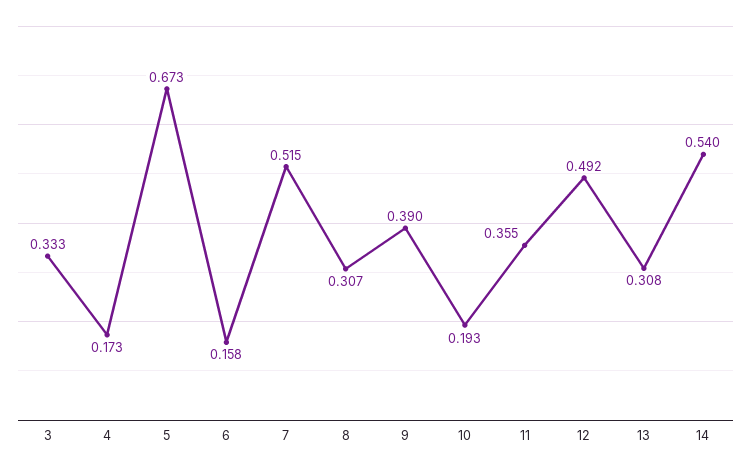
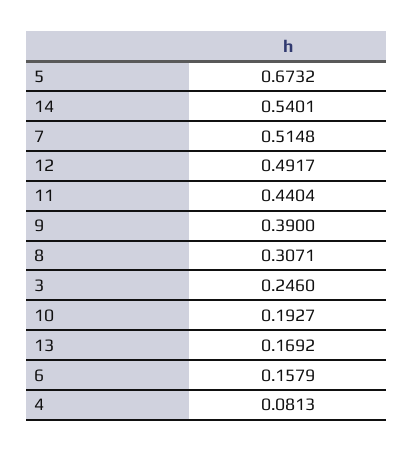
3: 0.333 -> 0.246
4: 0.173 -> 0.0813
11: 0.355 -> 0.4404
13: 0.308 -> 0.1692

